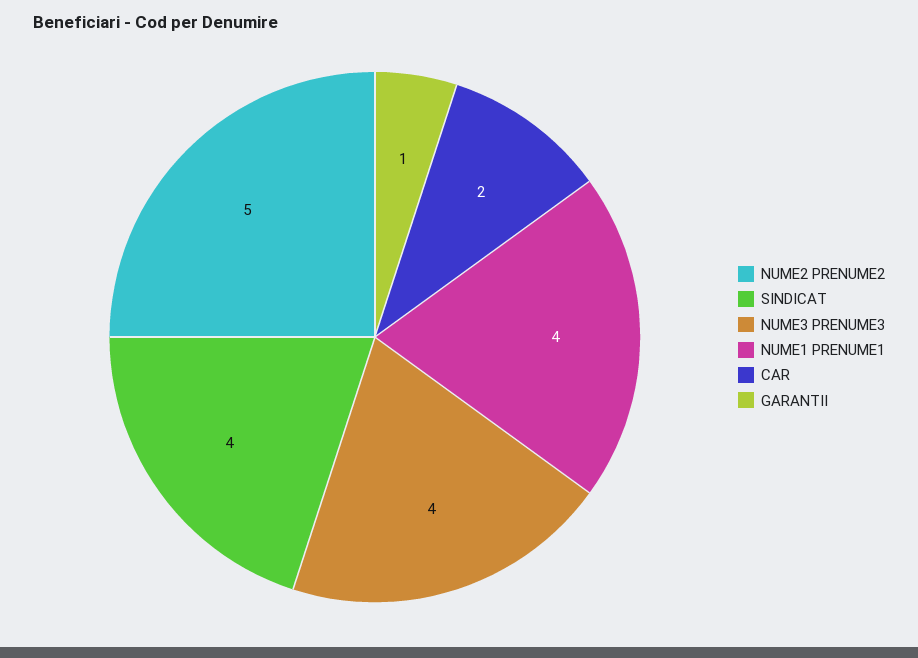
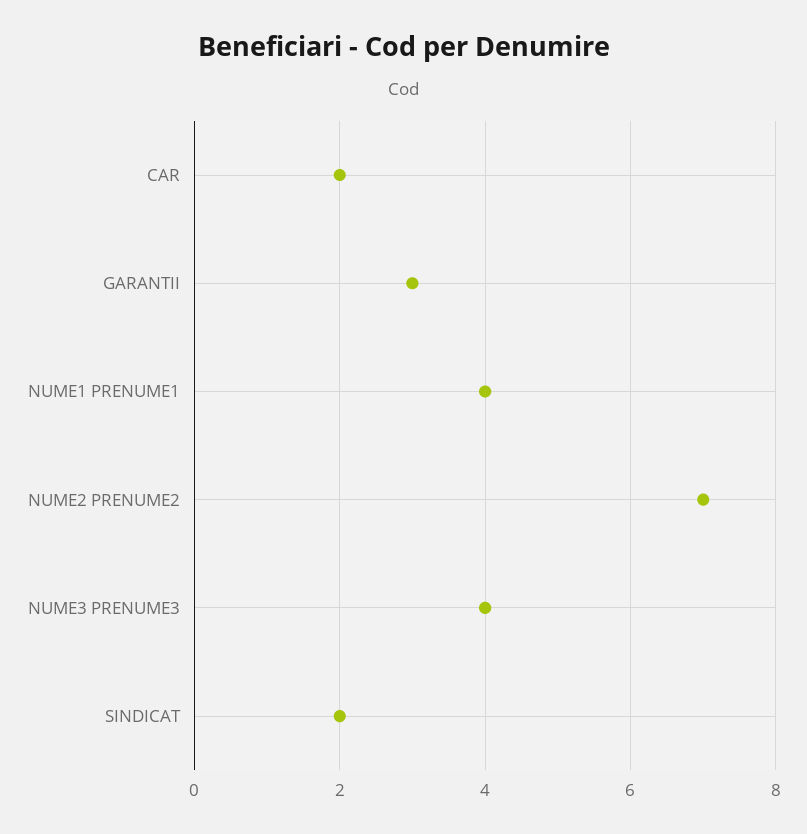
NUME2 PRENUME2: 5 -> 7
SINDICAT: 4 -> 2
GARANTII: 1 -> 3

